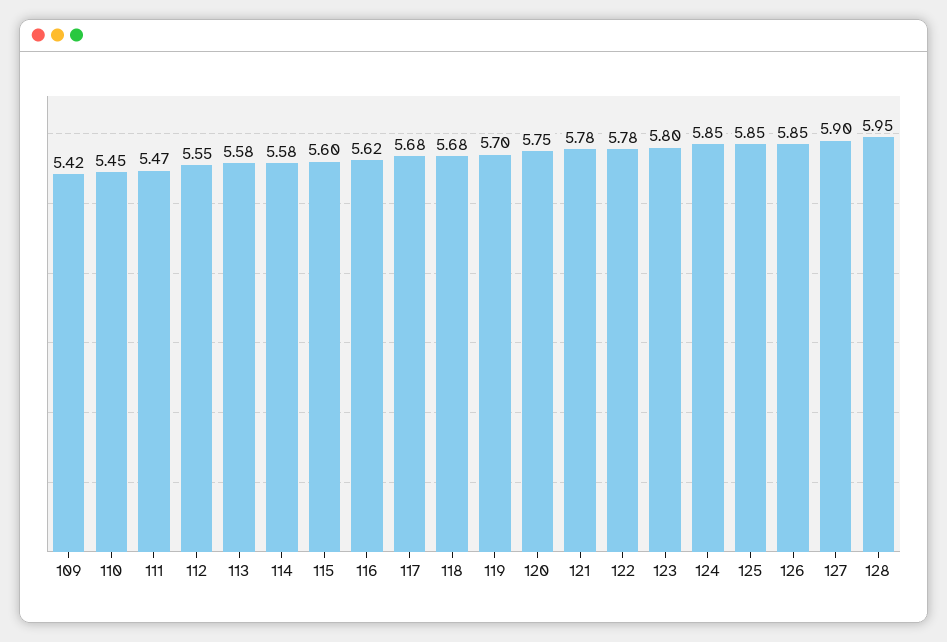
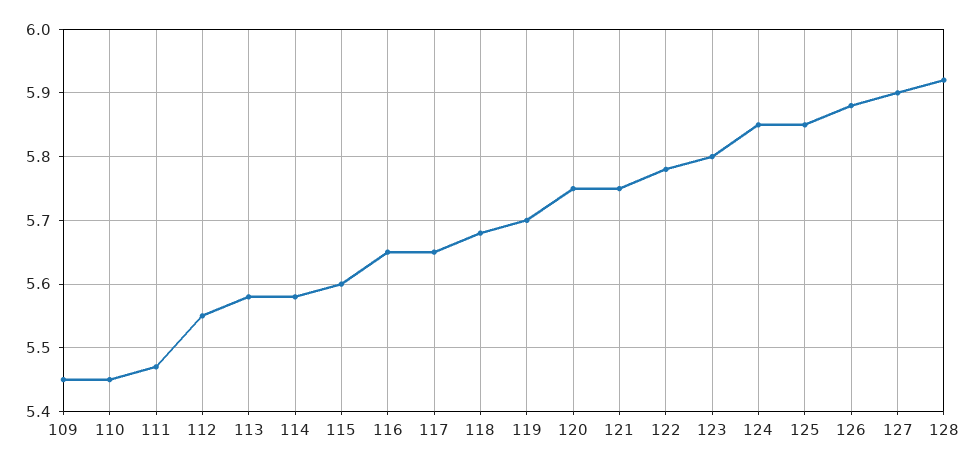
109: 5.42 -> 5.45
116: 5.62 -> 5.65
117: 5.68 -> 5.65
121: 5.78 -> 5.75
126: 5.85 -> 5.88
128: 5.95 -> 5.92

